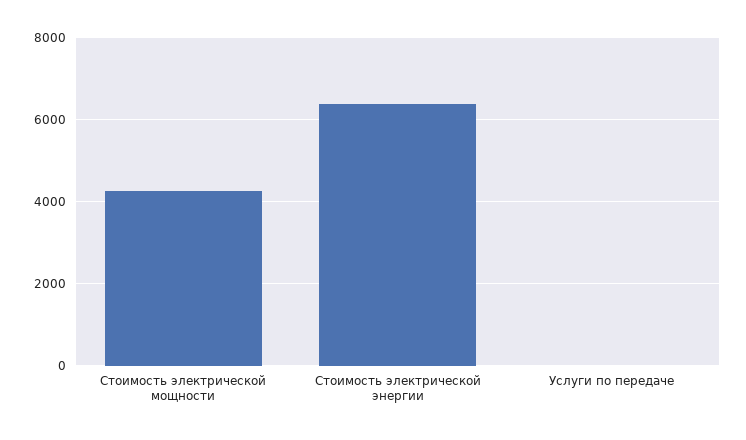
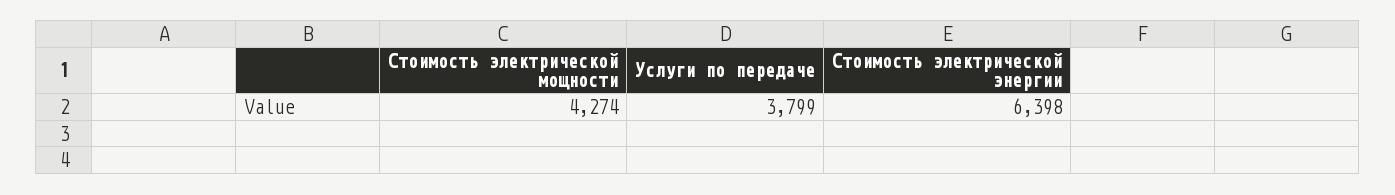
Услуги по передаче: 0 -> 3799

